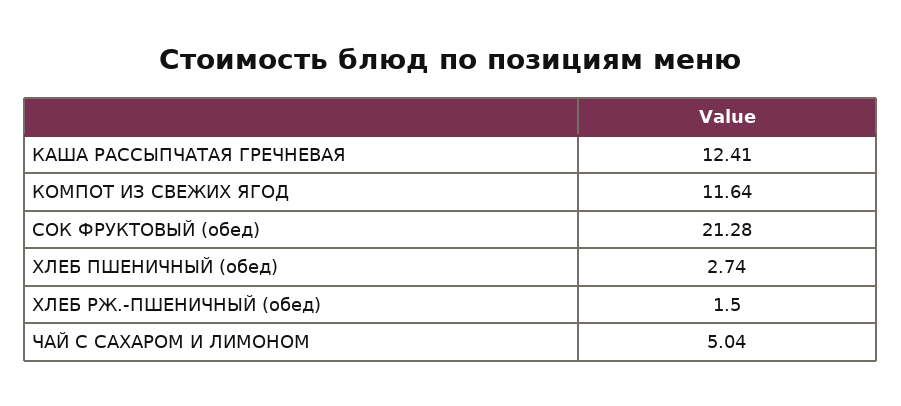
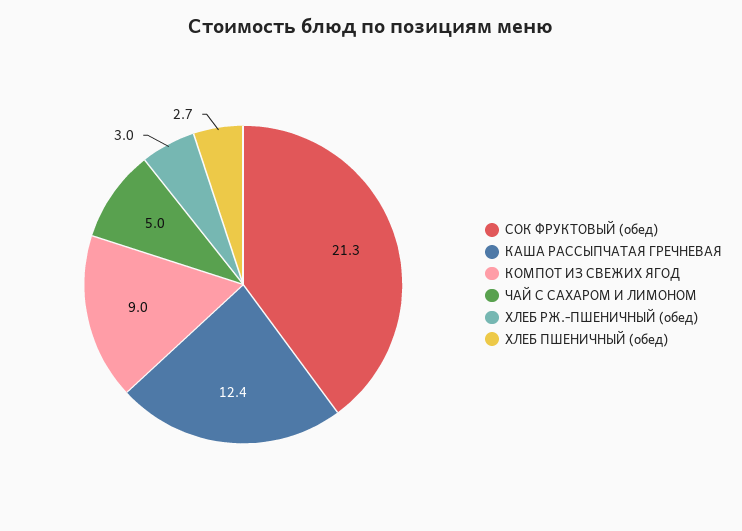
КОМПОТ ИЗ СВЕЖИХ ЯГОД: 11.64 -> 9
ХЛЕБ РЖ.-ПШЕНИЧНЫЙ (обед): 1.5 -> 3

